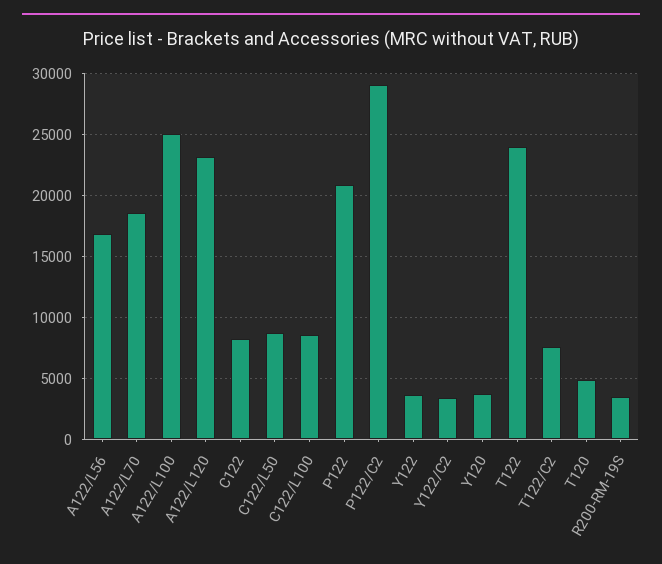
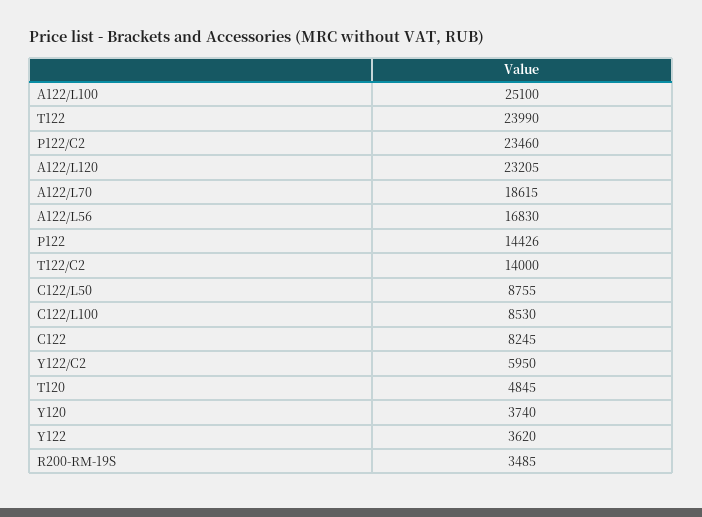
P122: 21000 -> 14426
P122/C2: 29000 -> 23460
Y122/C2: 3500 -> 5950
T122/C2: 7500 -> 14000

